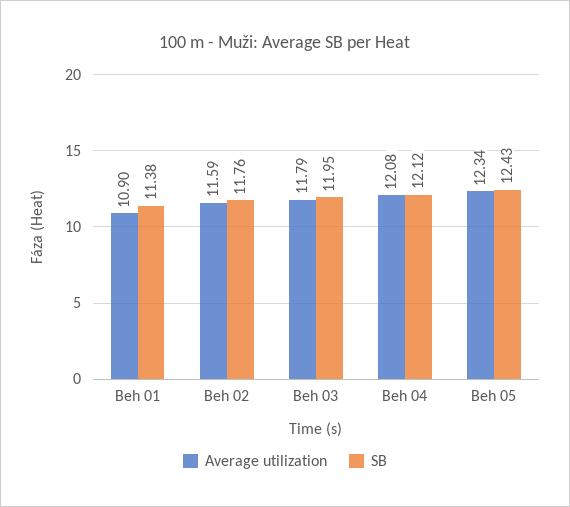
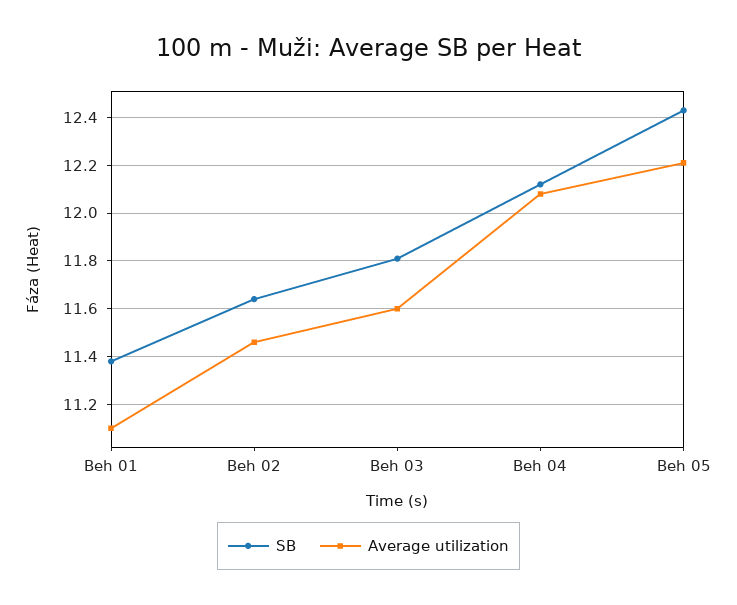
Average utilization, Beh 01: 10.9 -> 11.1
Average utilization, Beh 02: 11.59 -> 11.45
SB, Beh 02: 11.76 -> 11.65
Average utilization, Beh 03: 11.79 -> 11.6
SB, Beh 03: 11.95 -> 11.8
Average utilization, Beh 05: 12.34 -> 12.2

